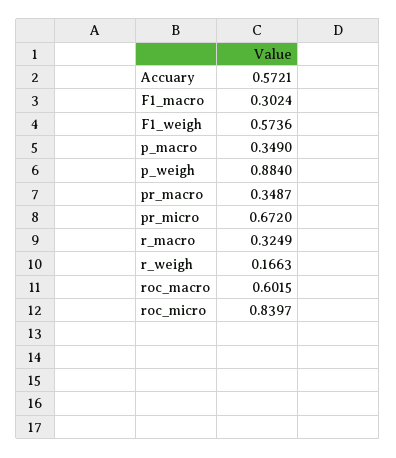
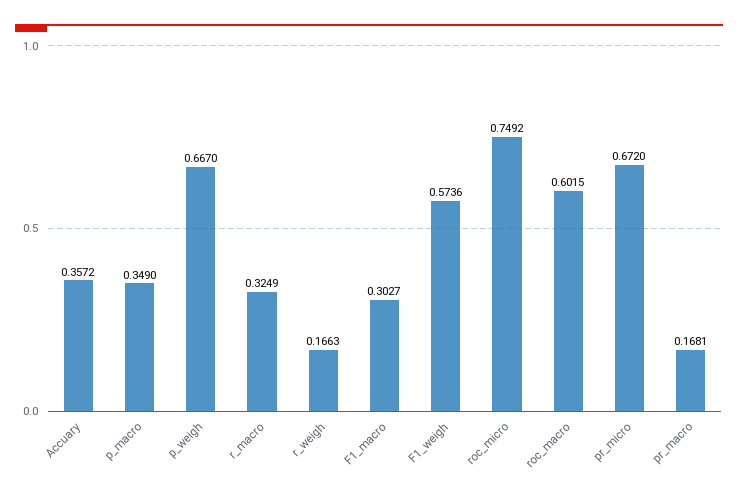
Accuary: 0.5721 -> 0.3572
F1_macro: 0.3024 -> 0.3027
p_weigh: 0.884 -> 0.667
pr_macro: 0.3487 -> 0.1681
roc_micro: 0.8397 -> 0.7492

